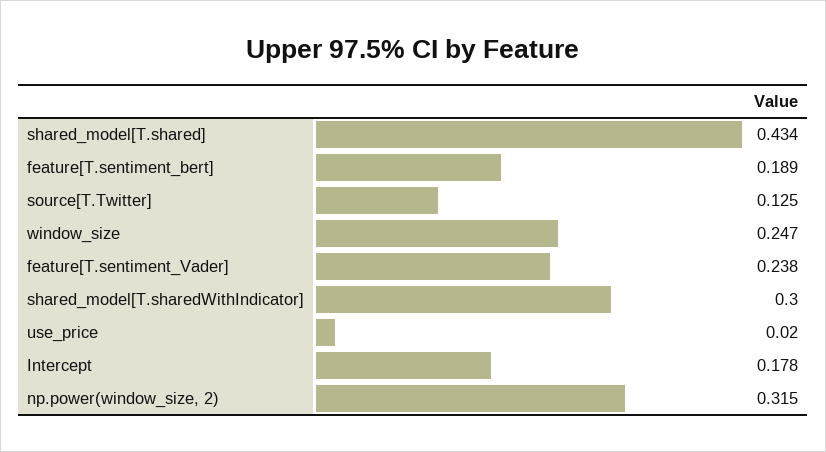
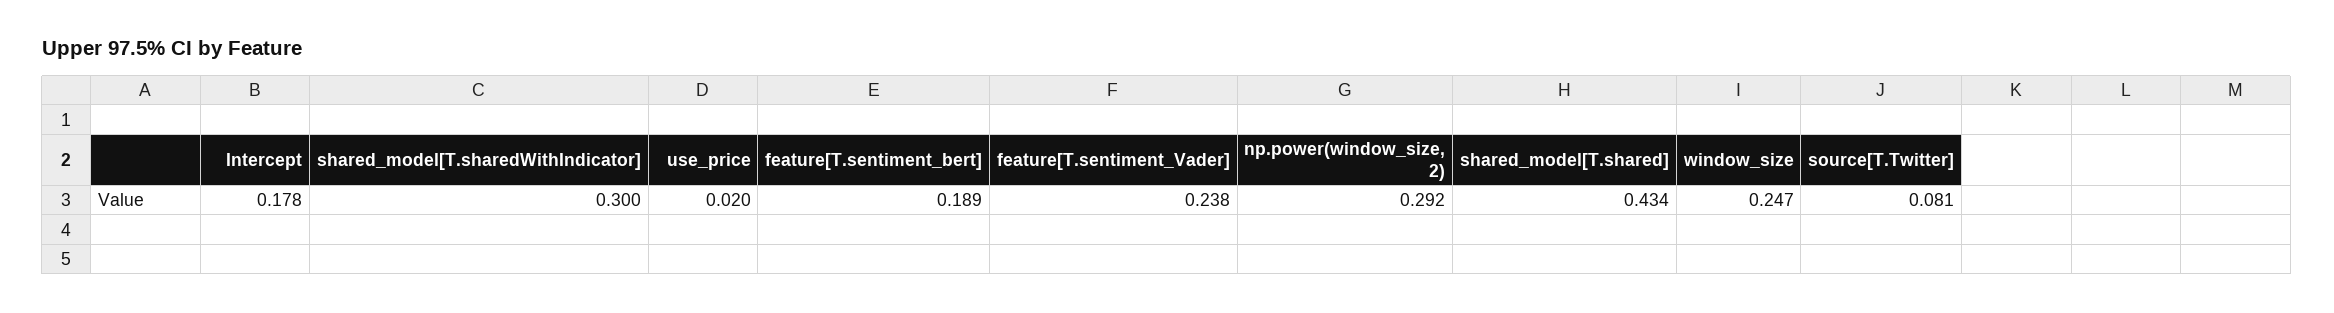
source[T.Twitter]: 0.125 -> 0.081
np.power(window_size, 2): 0.315 -> 0.292

